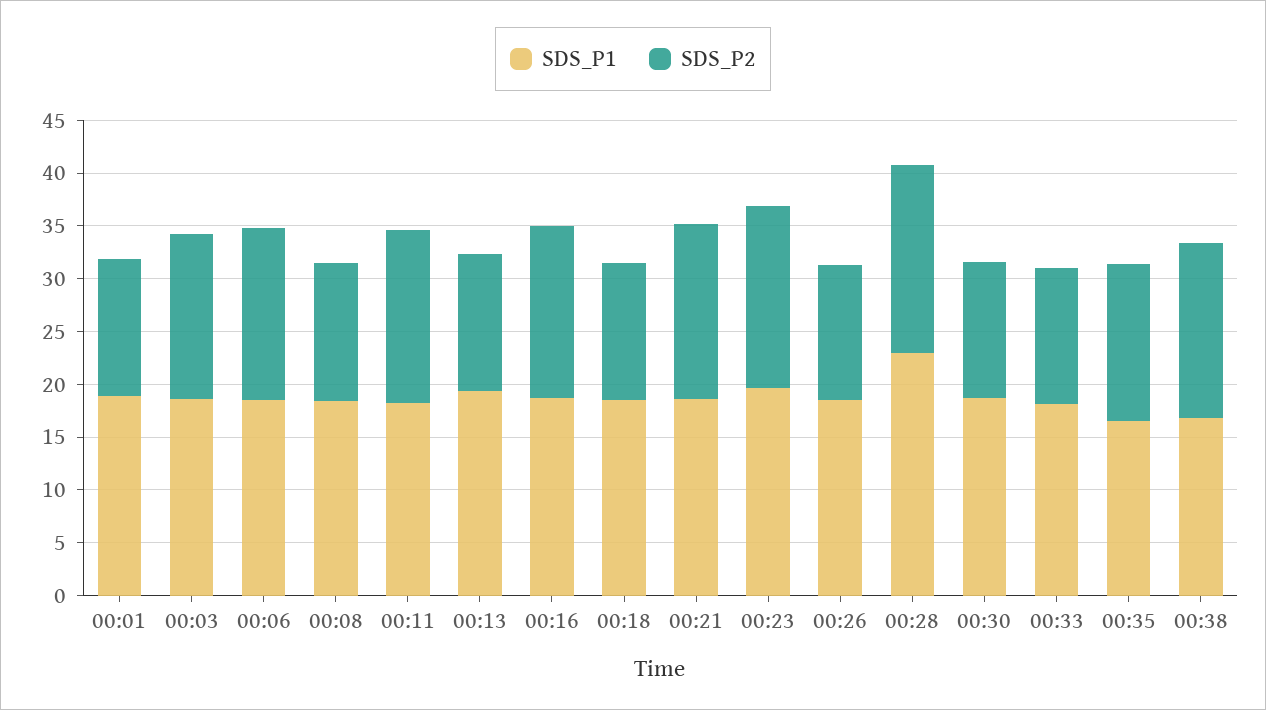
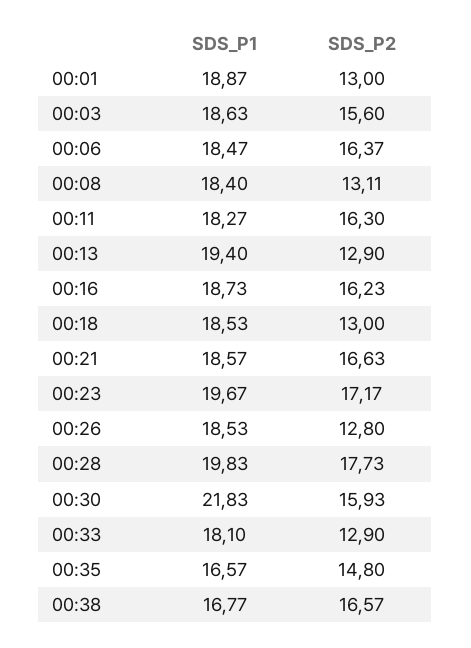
SDS_P1, 00:28: 23 -> 19.83
SDS_P1, 00:30: 19 -> 21.83
SDS_P2, 00:30: 13 -> 15.93

